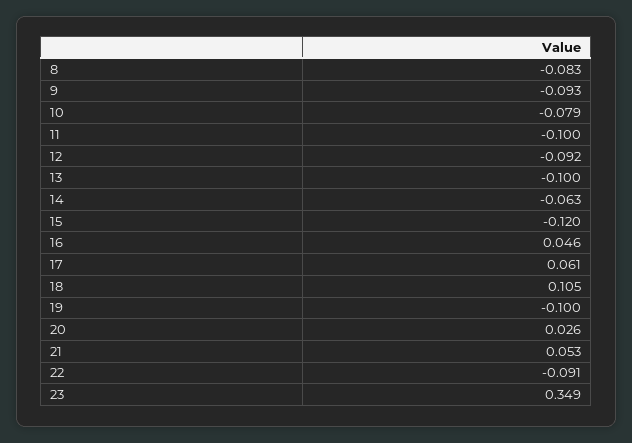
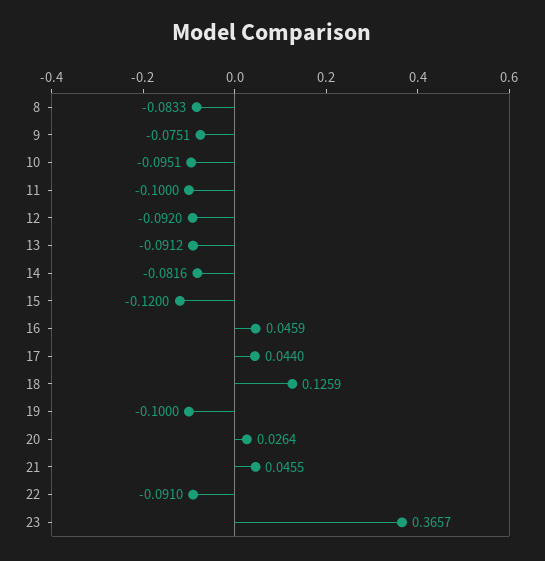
9: -0.093 -> -0.0751
10: -0.079 -> -0.0951
13: -0.1 -> -0.0912
14: -0.063 -> -0.0816
17: 0.061 -> 0.044
18: 0.105 -> 0.1259
21: 0.053 -> 0.0455
23: 0.349 -> 0.3657

